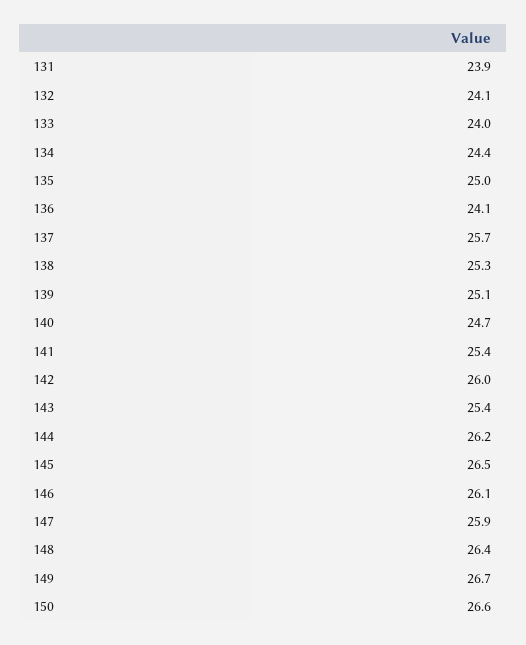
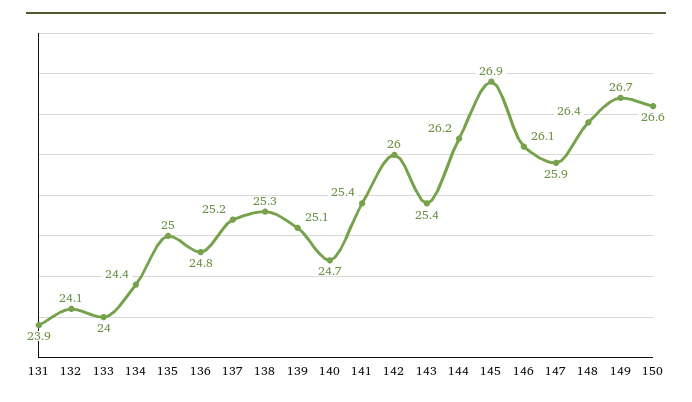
136: 24.1 -> 24.8
137: 25.7 -> 25.2
145: 26.5 -> 26.9

